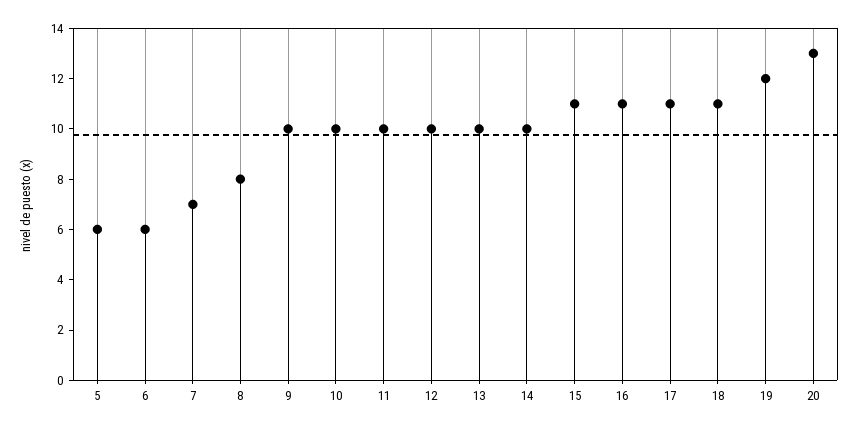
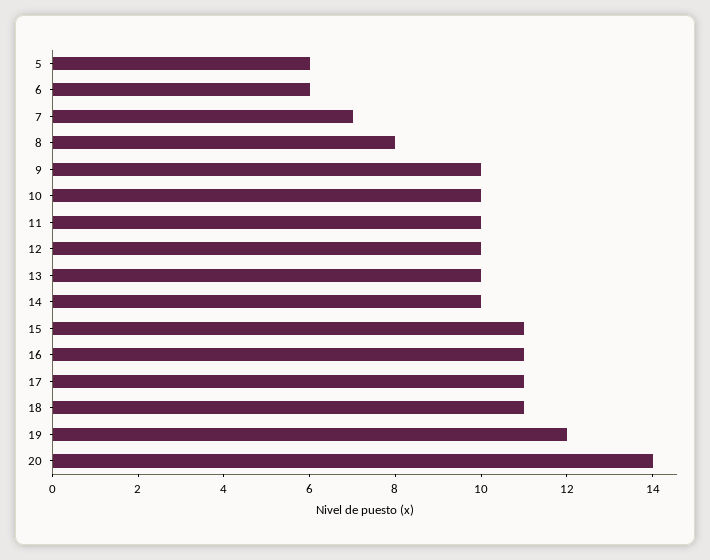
20: 13 -> 14

